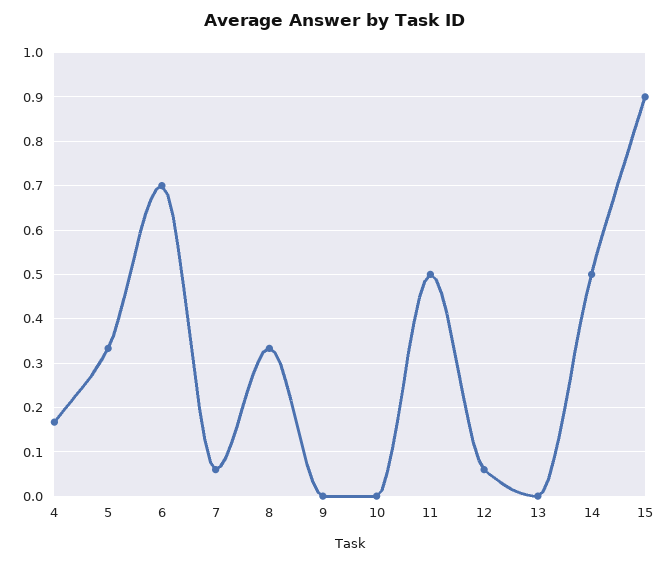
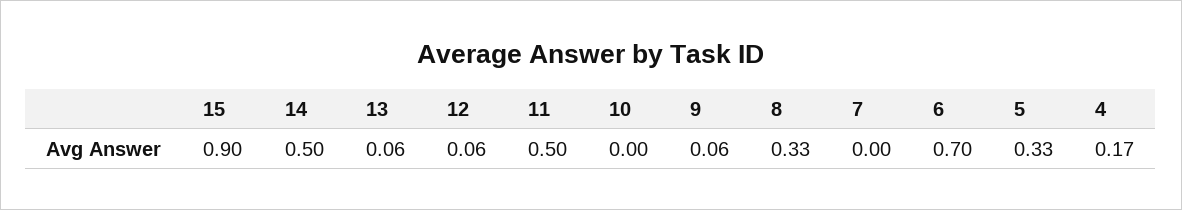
7: 0.06 -> 0
9: 0 -> 0.06
13: 0 -> 0.06

